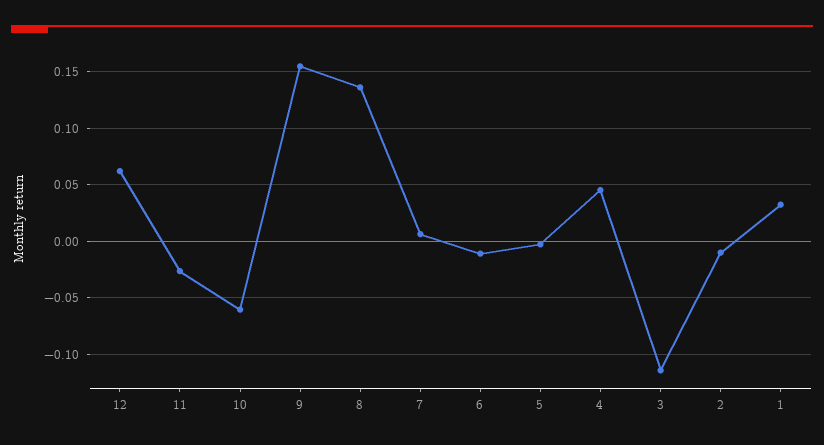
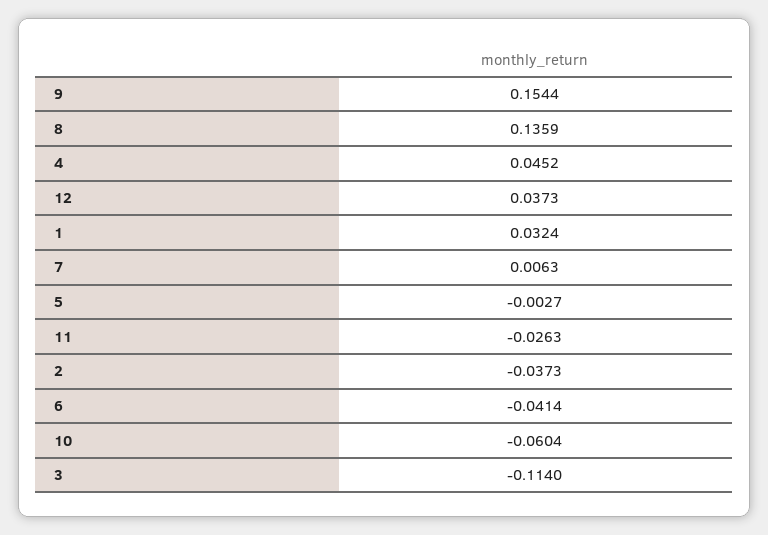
12: 0.06 -> 0.0373
6: -0.01 -> -0.0414
2: -0.01 -> -0.0373

